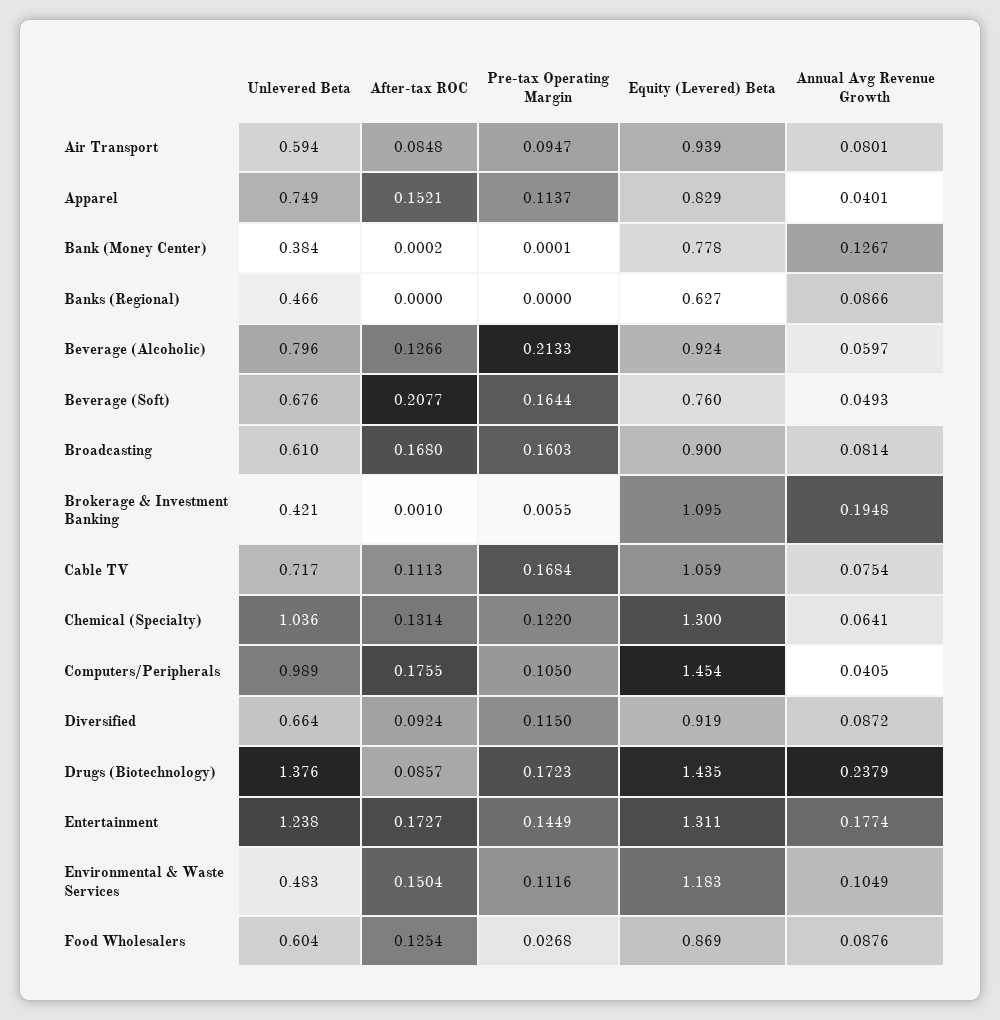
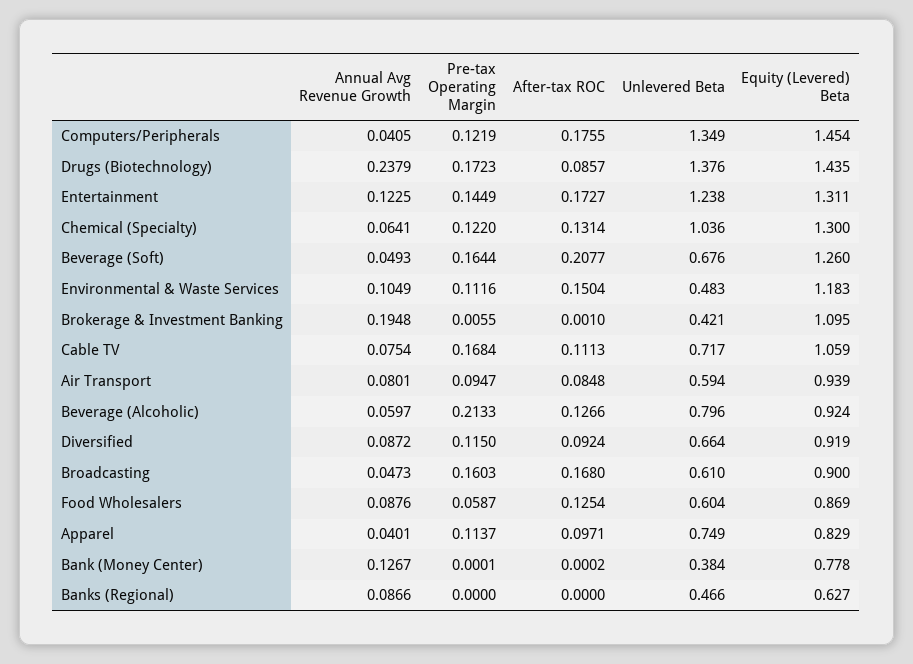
After-tax ROC, Apparel: 0.1521 -> 0.0971
Equity (Levered) Beta, Beverage (Soft): 0.76 -> 1.26
Annual Avg Revenue Growth, Broadcasting: 0.0814 -> 0.0473
Unlevered Beta, Computers/Peripherals: 0.989 -> 1.349
Pre-tax Operating Margin, Computers/Peripherals: 0.105 -> 0.1219
Annual Avg Revenue Growth, Entertainment: 0.1774 -> 0.1225
Pre-tax Operating Margin, Food Wholesalers: 0.0268 -> 0.0587

